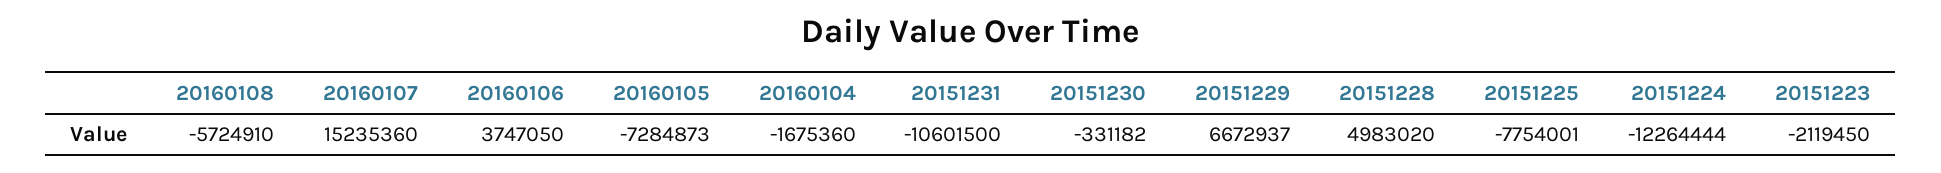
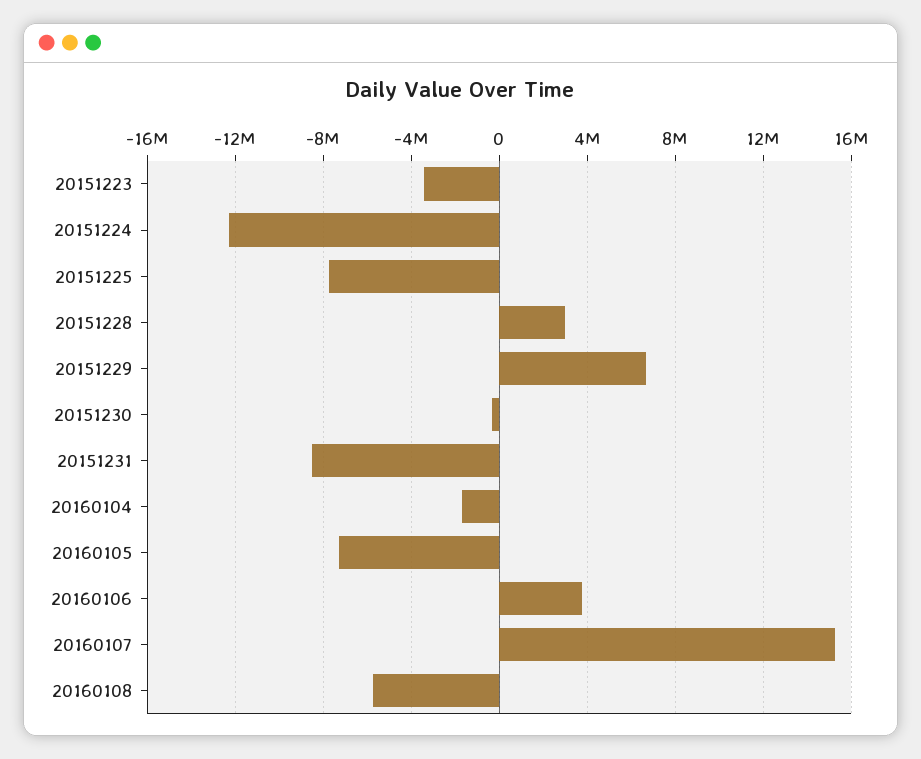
20151231: -10601500 -> -8500000
20151228: 4983020 -> 3000000
20151223: -2119450 -> -3500000

